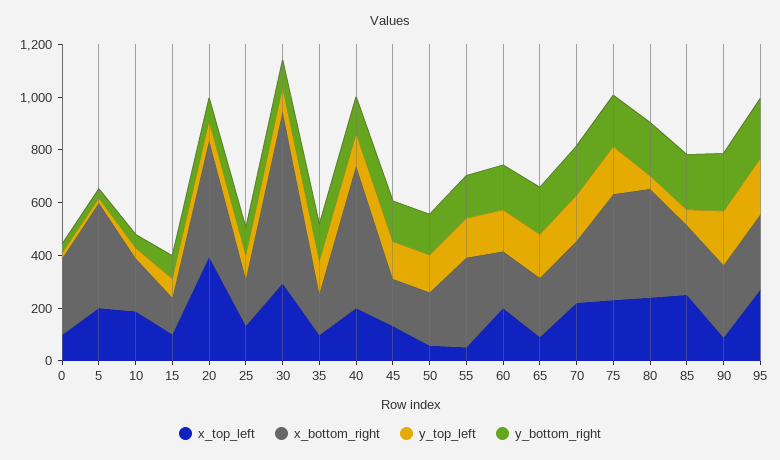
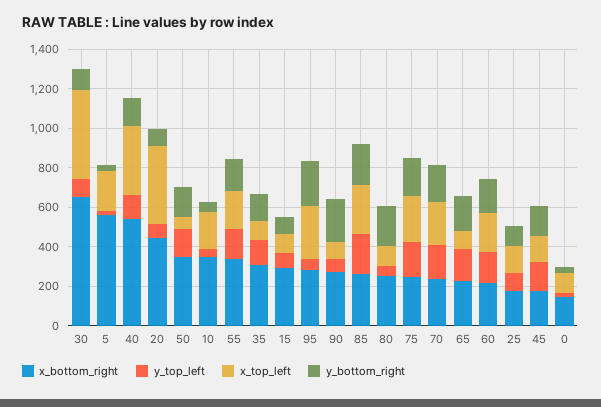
x_bottom_right, 0: 300 -> 150
x_bottom_right, 5: 400 -> 550
x_bottom_right, 10: 200 -> 350
x_bottom_right, 15: 150 -> 300
x_top_left, 30: 300 -> 450
x_bottom_right, 35: 150 -> 300
x_top_left, 40: 200 -> 350
x_bottom_right, 50: 200 -> 350
x_top_left, 55: 50 -> 200
x_bottom_right, 75: 400 -> 250
x_top_left, 80: 250 -> 100
x_bottom_right, 80: 400 -> 250
y_top_left, 85: 50 -> 200
y_top_left, 90: 200 -> 50
y_top_left, 95: 200 -> 50

